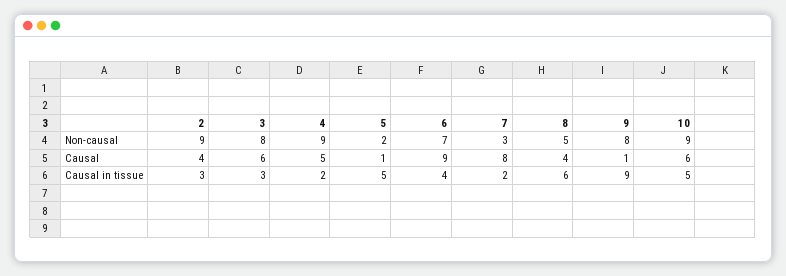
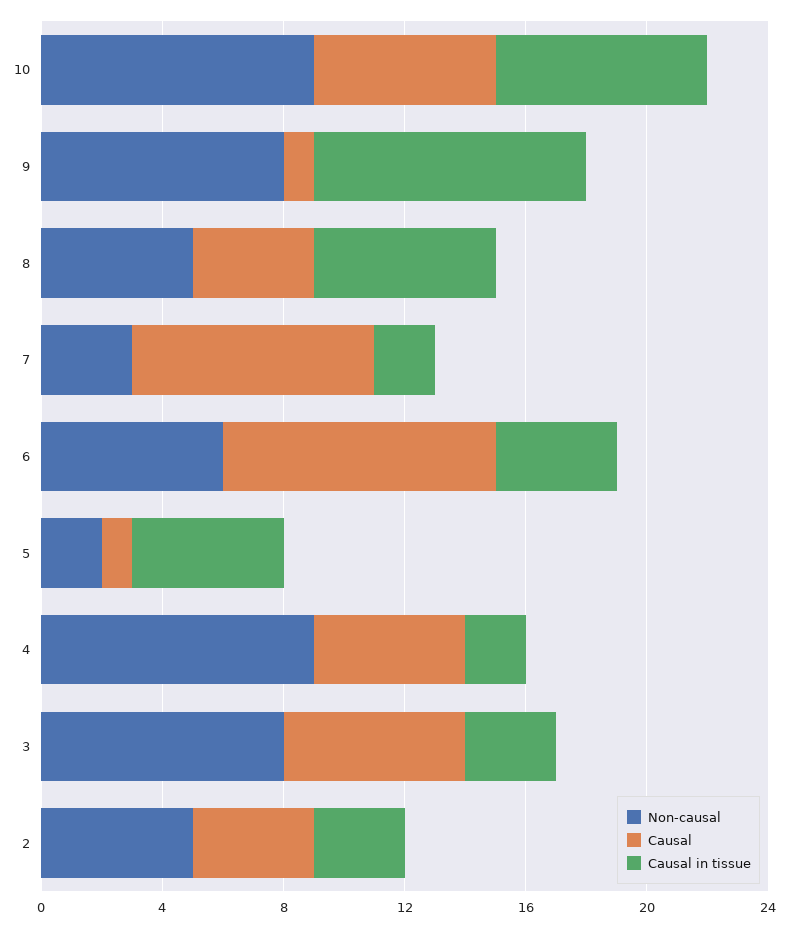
Non-causal, 2: 9 -> 5
Non-causal, 6: 7 -> 6
Causal in tissue, 10: 5 -> 7

